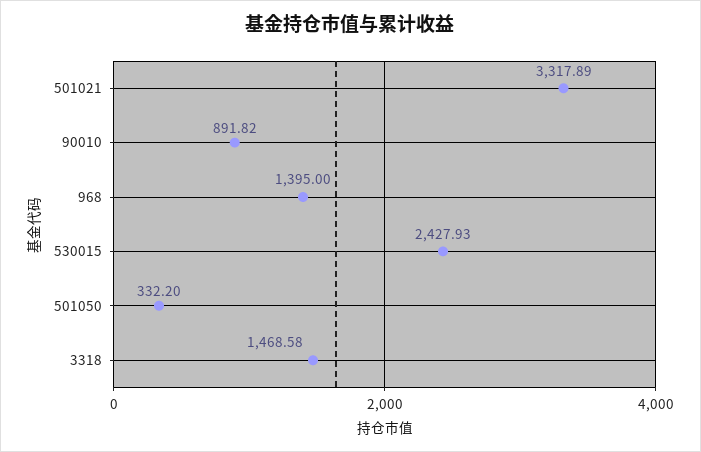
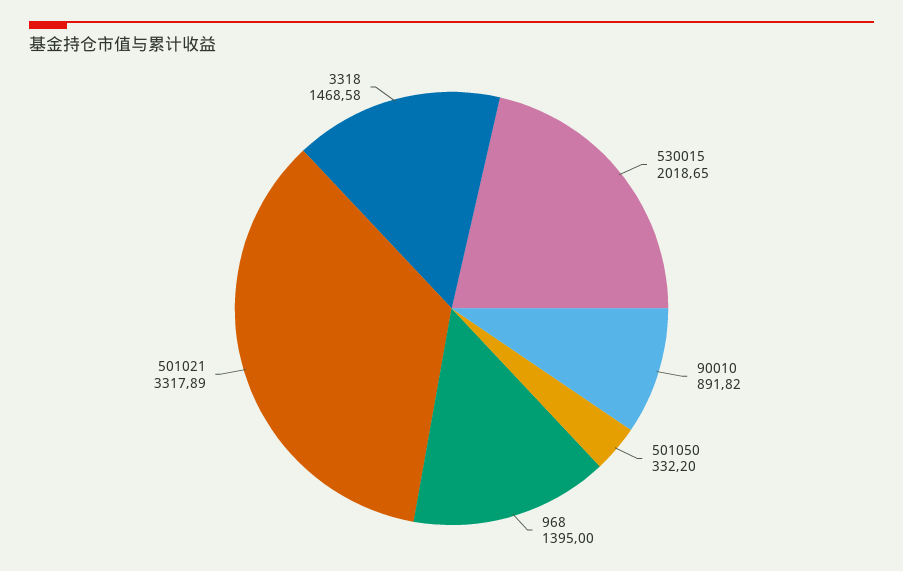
530015: 2427.93 -> 2018.65

